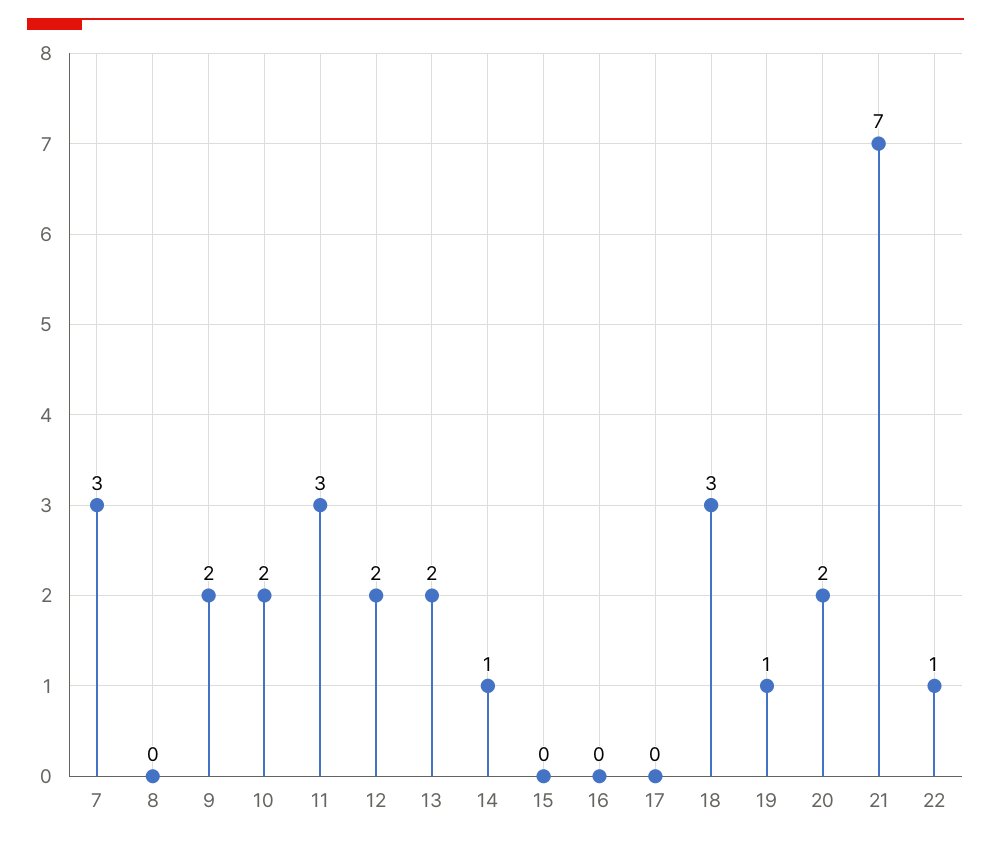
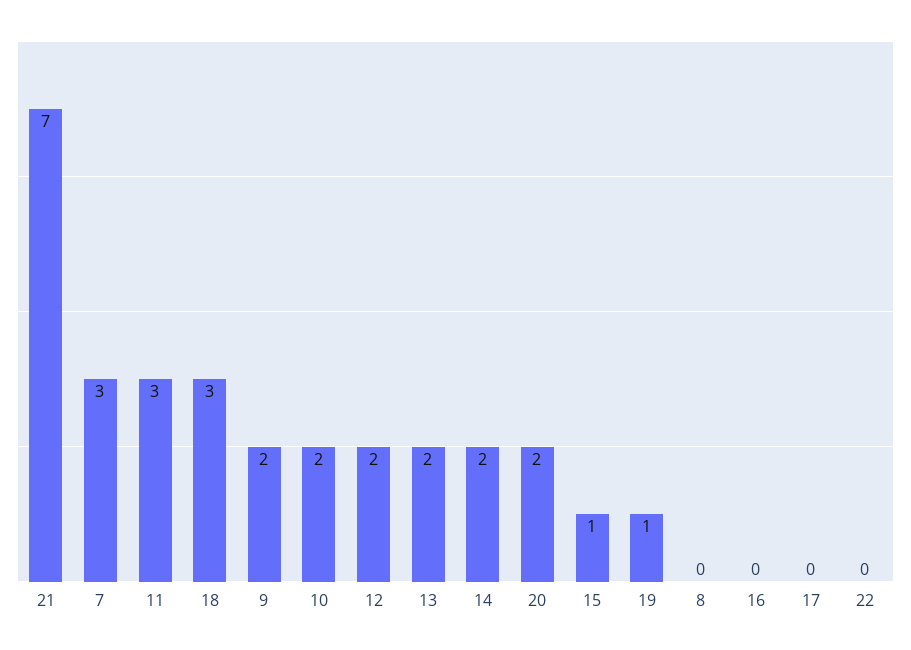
14: 1 -> 2
15: 0 -> 1
22: 1 -> 0

